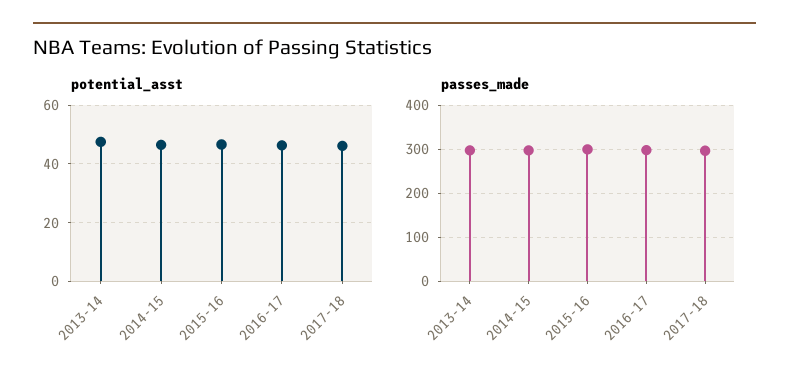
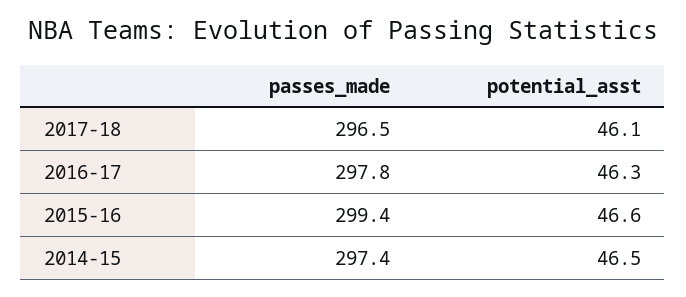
potential_asst, 2013-14: 47.5 -> none
passes_made, 2013-14: 300 -> none

